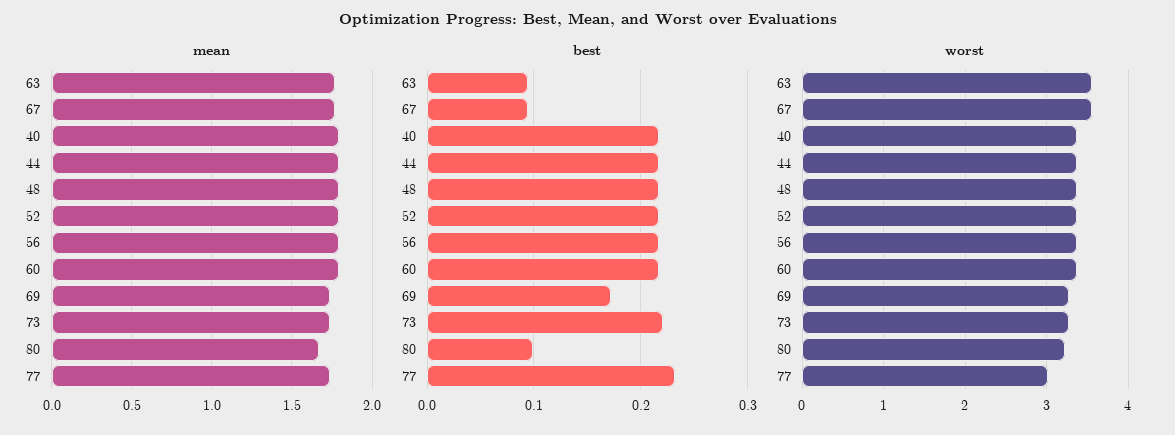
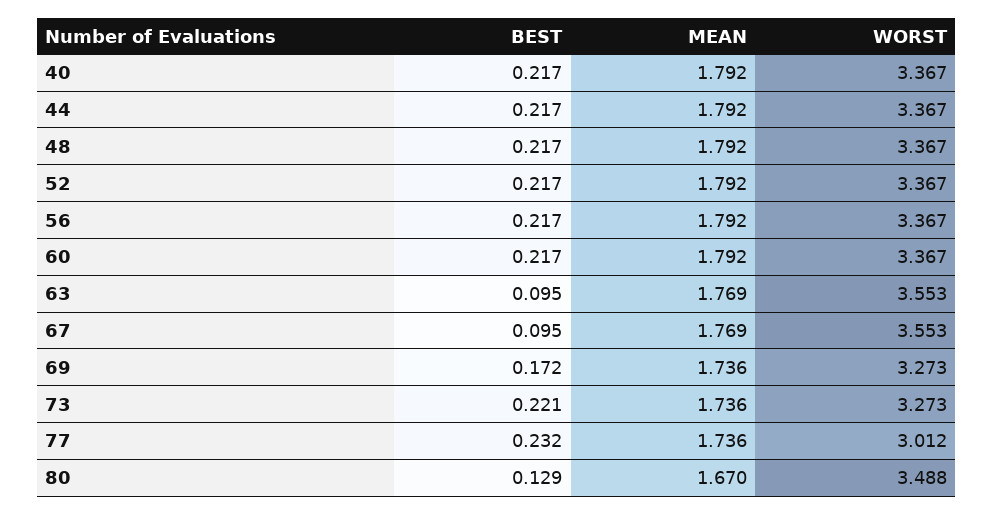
best, 80: 0.1 -> 0.129
worst, 80: 3.2 -> 3.488

